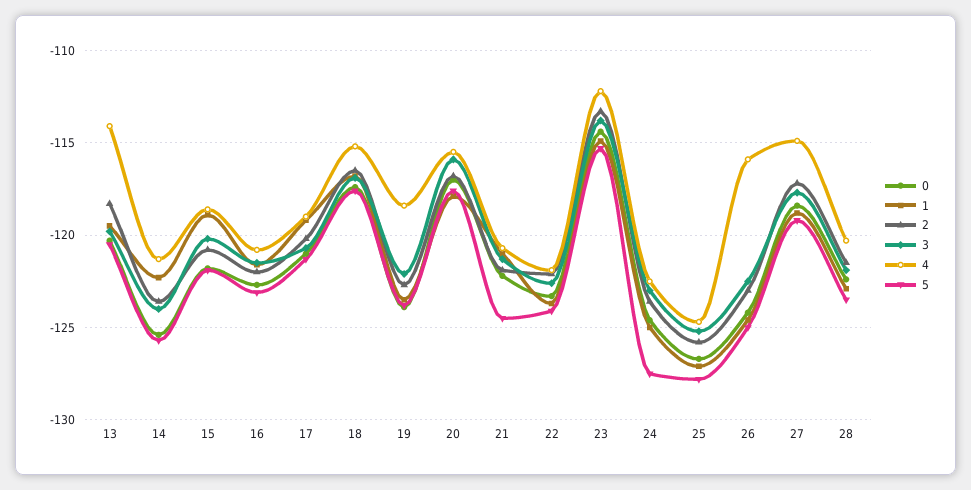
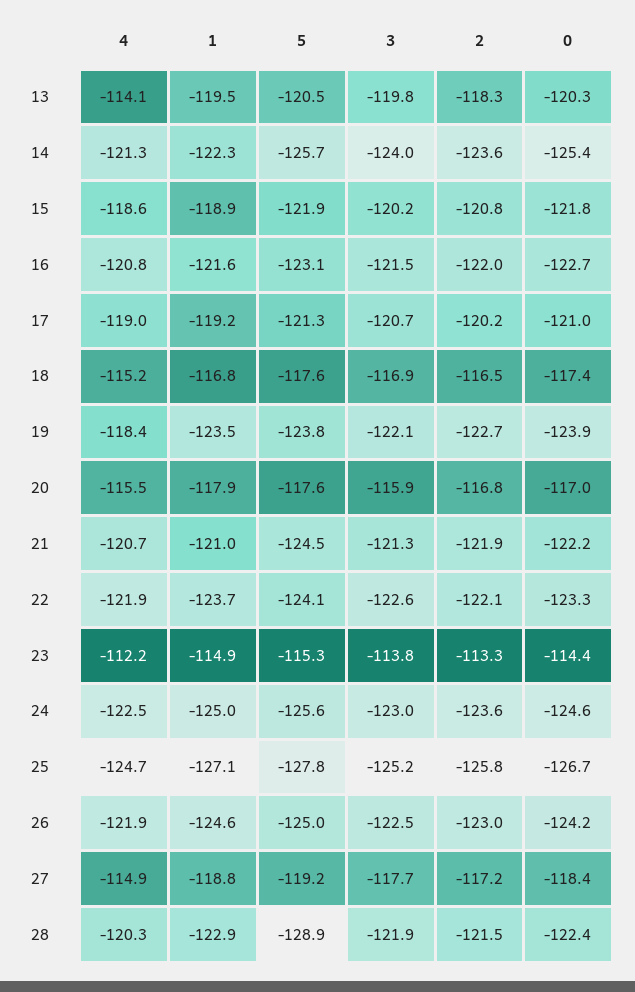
5, 24: -127.5 -> -125.6
4, 26: -116 -> -121.9
5, 28: -123.5 -> -128.9

